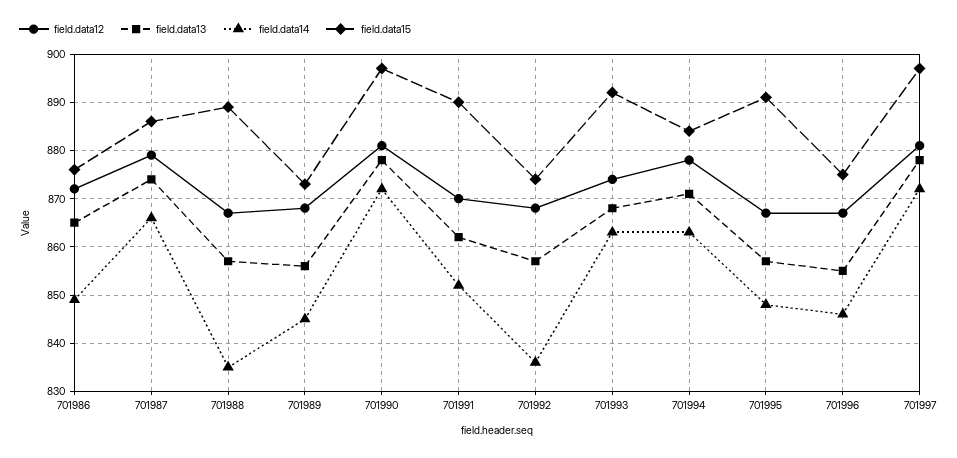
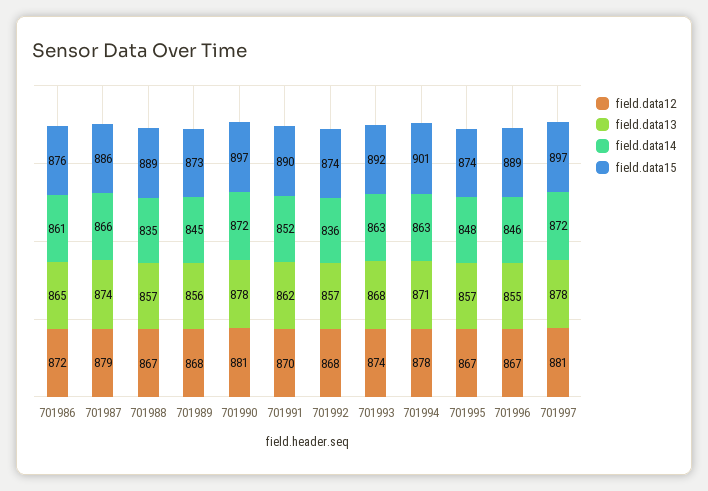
field.data14, 701986: 850 -> 861
field.data15, 701994: 885 -> 901
field.data15, 701995: 890 -> 874
field.data15, 701996: 875 -> 889

